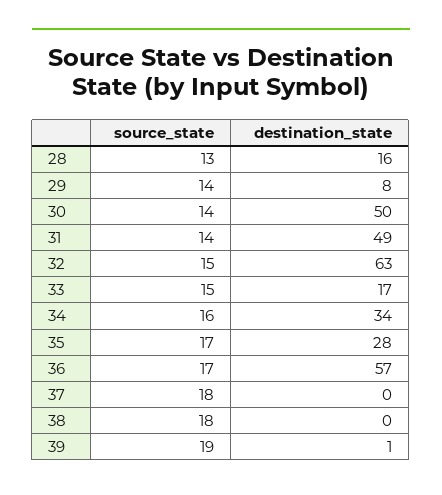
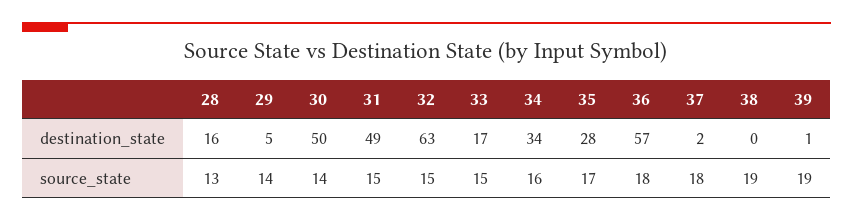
destination_state, 29: 8 -> 5
source_state, 31: 14 -> 15
source_state, 36: 17 -> 18
destination_state, 37: 0 -> 2
source_state, 38: 18 -> 19

